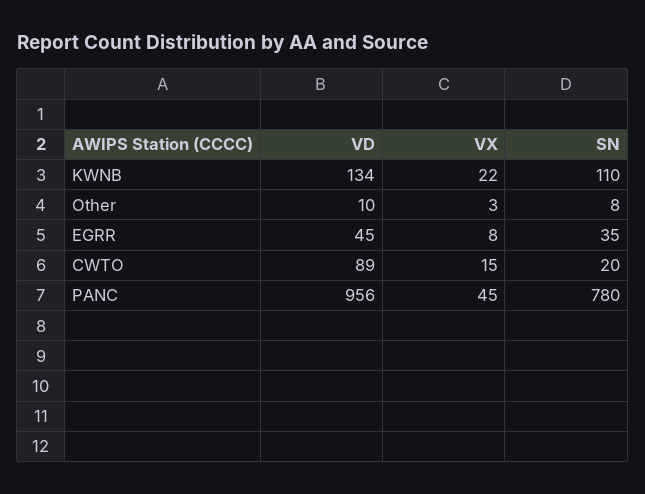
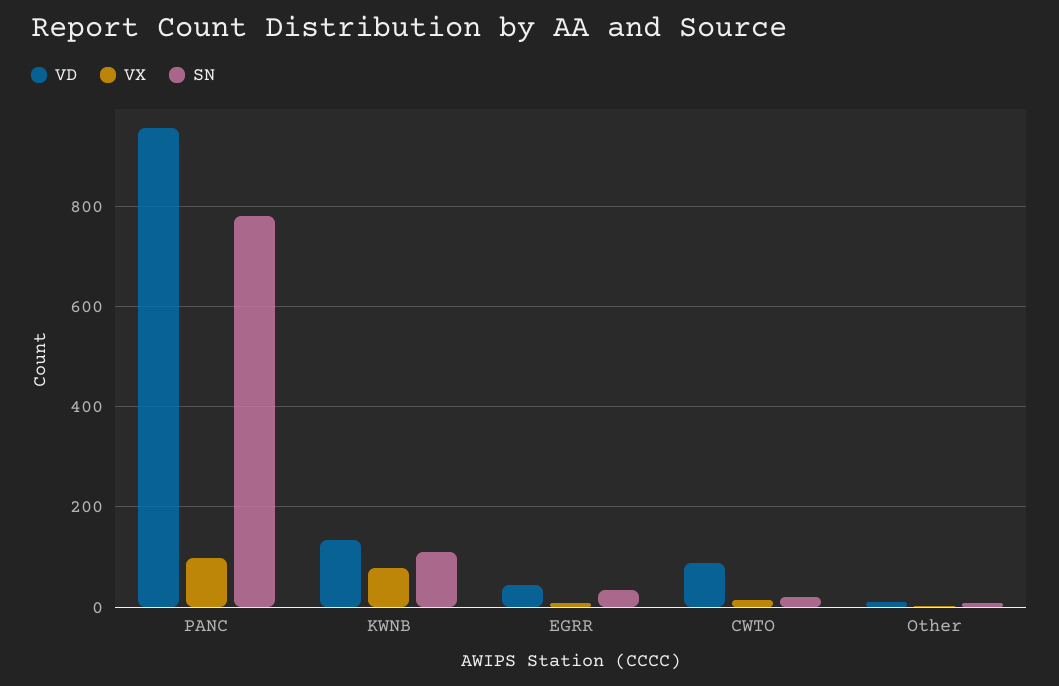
VX, KWNB: 22 -> 80
VX, PANC: 45 -> 100

